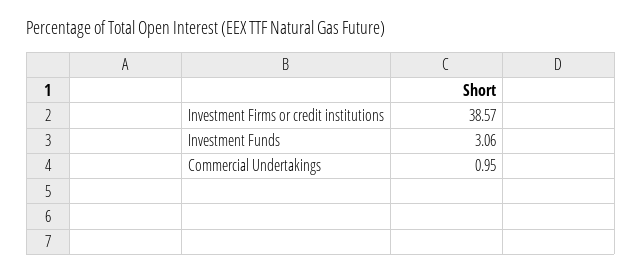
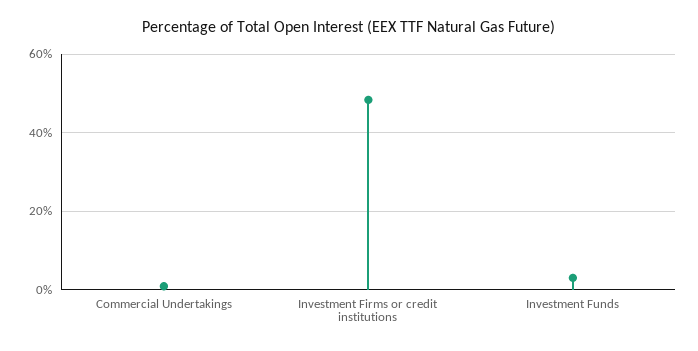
Investment Firms or credit institutions: 38.57 -> 48

